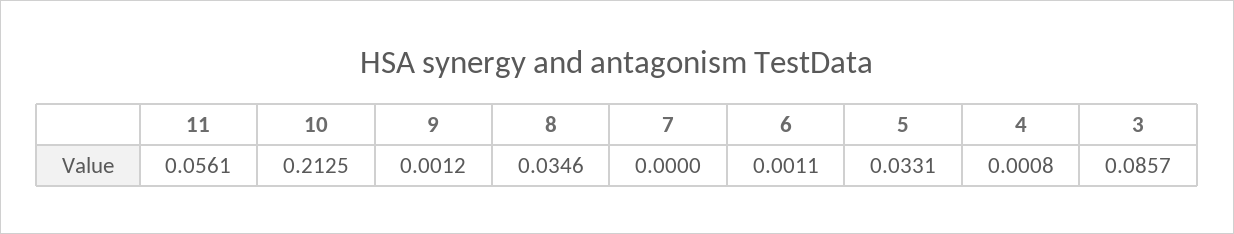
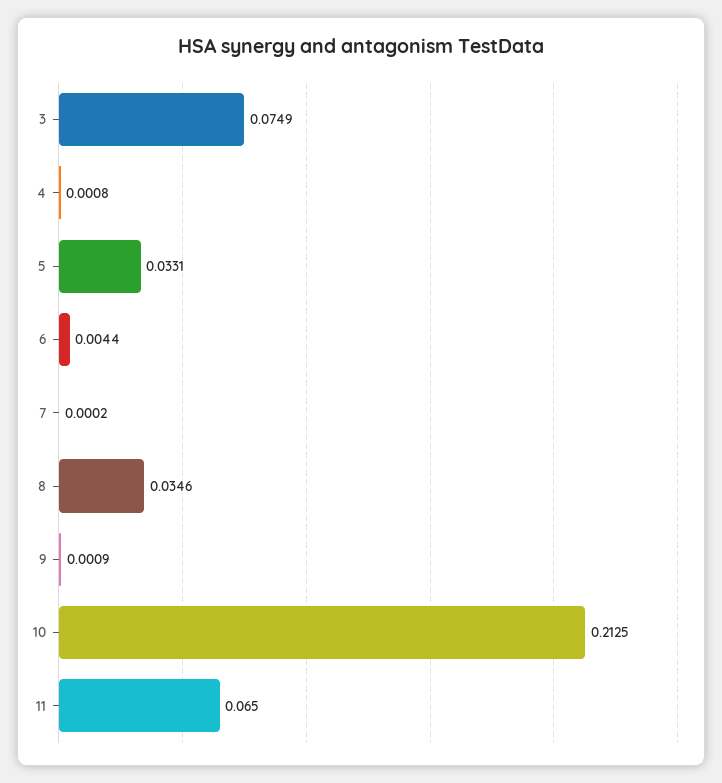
11: 0.0561 -> 0.065
9: 0.0012 -> 0.0009
7: 0 -> 0.0002
6: 0.0011 -> 0.0044
3: 0.0857 -> 0.0749

